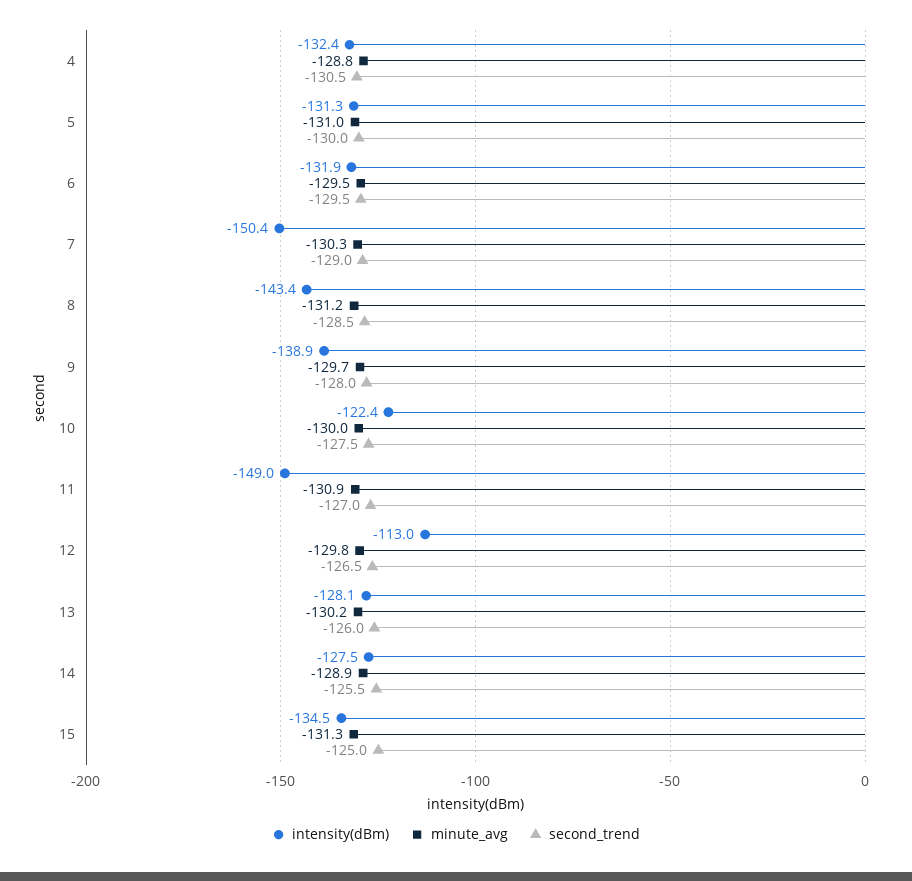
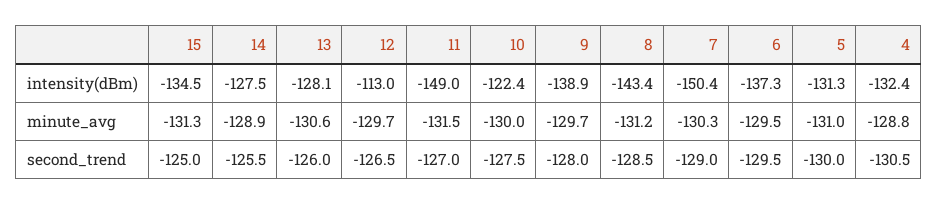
intensity(dBm), 6: -131.9 -> -137.3
minute_avg, 11: -130.9 -> -131.5
minute_avg, 12: -129.8 -> -129.7
minute_avg, 13: -130.2 -> -130.6

